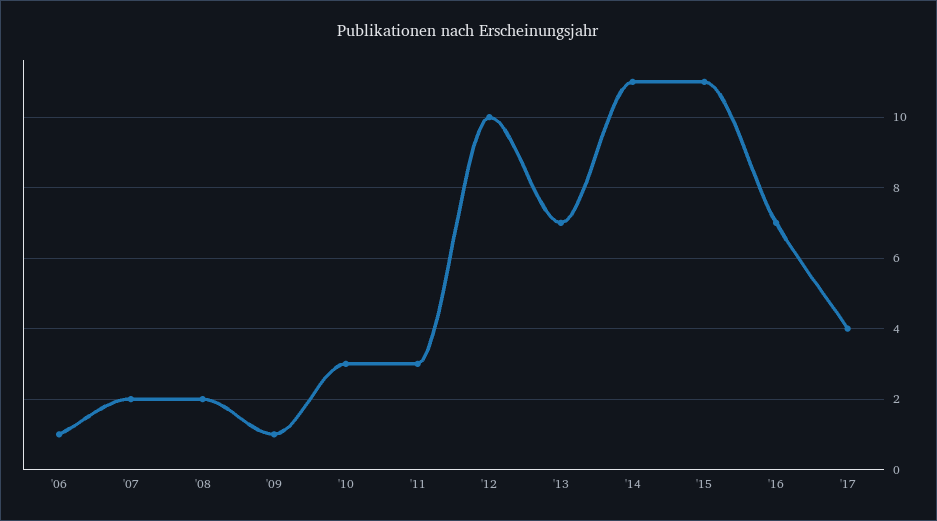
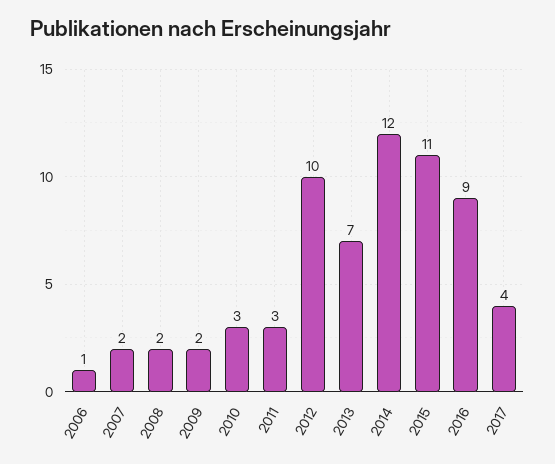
'09: 1 -> 2
'14: 11 -> 12
'16: 7 -> 9

